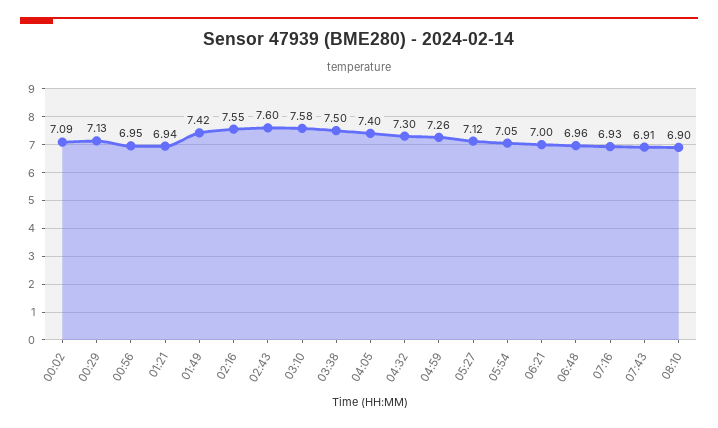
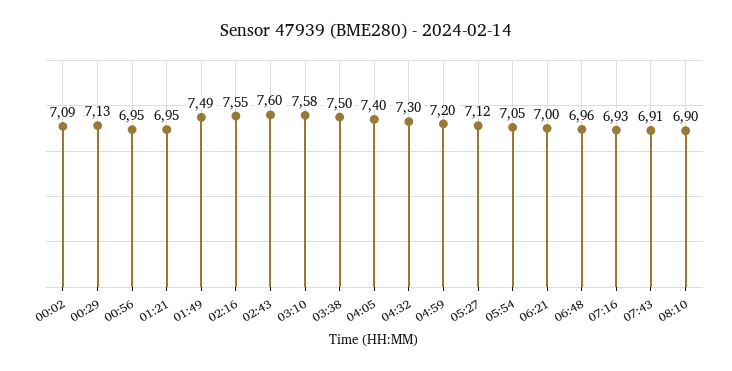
01:21: 6.94 -> 6.95
01:49: 7.42 -> 7.49
04:59: 7.26 -> 7.2

